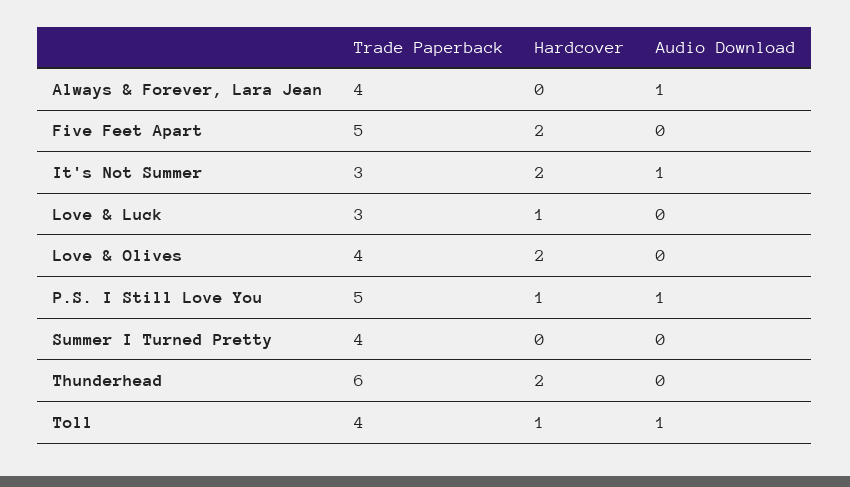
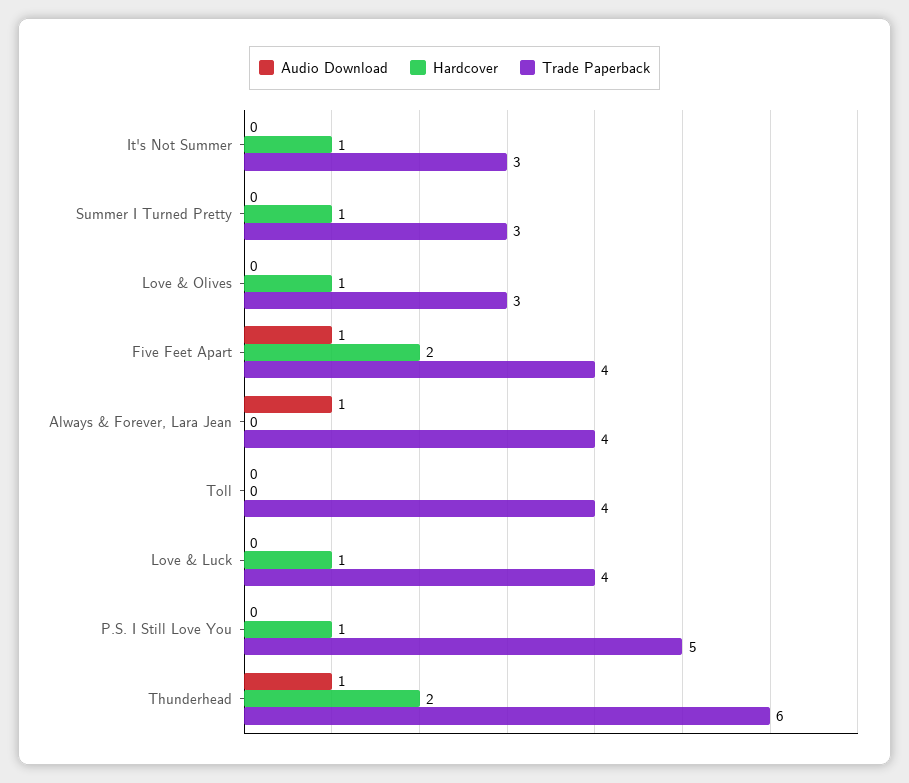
Trade Paperback, Five Feet Apart: 5 -> 4
Audio Download, Five Feet Apart: 0 -> 1
Hardcover, It's Not Summer: 2 -> 1
Audio Download, It's Not Summer: 1 -> 0
Trade Paperback, Love & Luck: 3 -> 4
Trade Paperback, Love & Olives: 4 -> 3
Hardcover, Love & Olives: 2 -> 1
Audio Download, P.S. I Still Love You: 1 -> 0
Trade Paperback, Summer I Turned Pretty: 4 -> 3
Hardcover, Summer I Turned Pretty: 0 -> 1
Audio Download, Thunderhead: 0 -> 1
Hardcover, Toll: 1 -> 0
Audio Download, Toll: 1 -> 0

